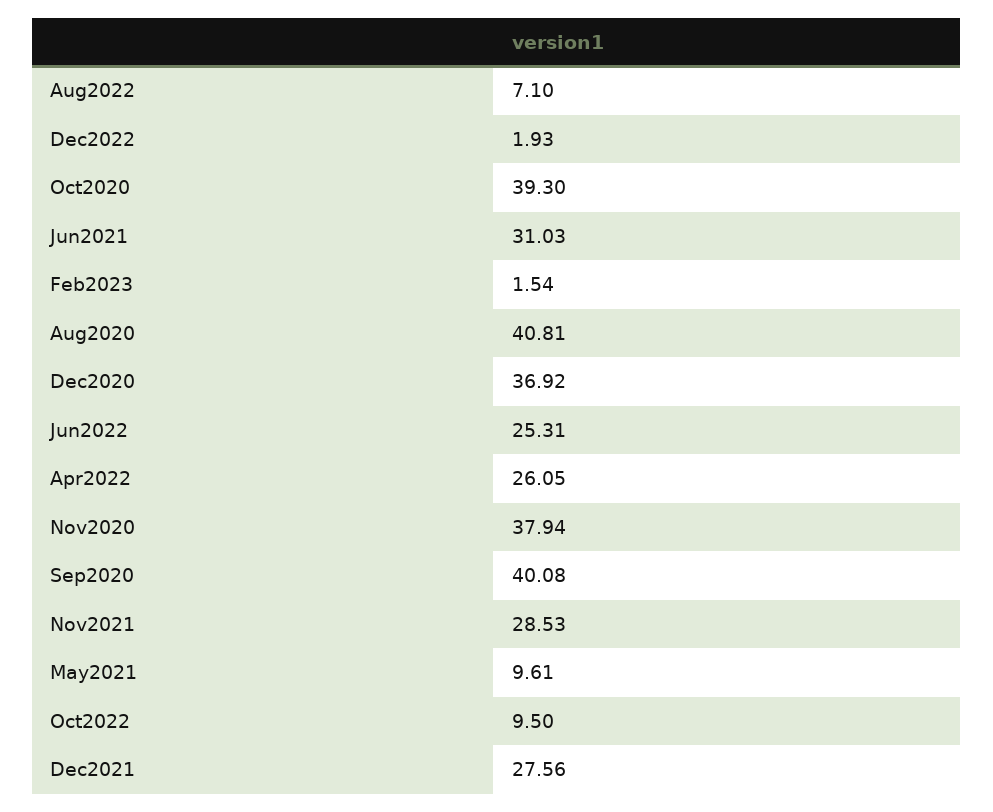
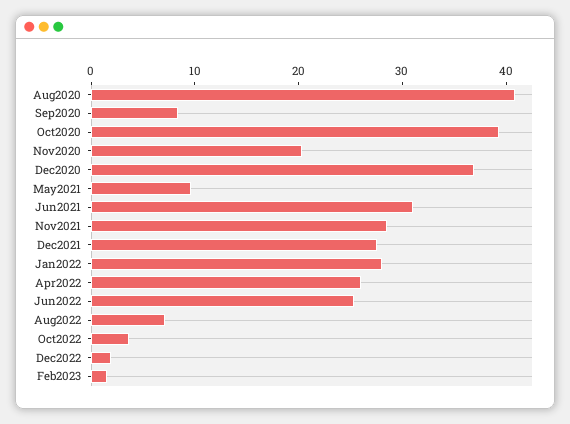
Nov2020: 37.94 -> 20
Sep2020: 40.08 -> 8
Oct2022: 9.5 -> 4
Jan2022: none -> 28

